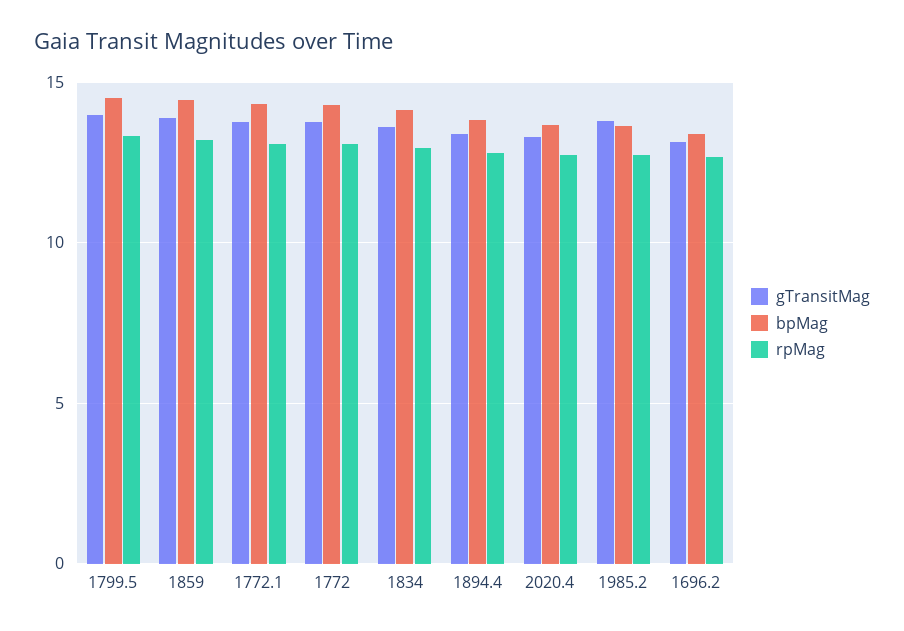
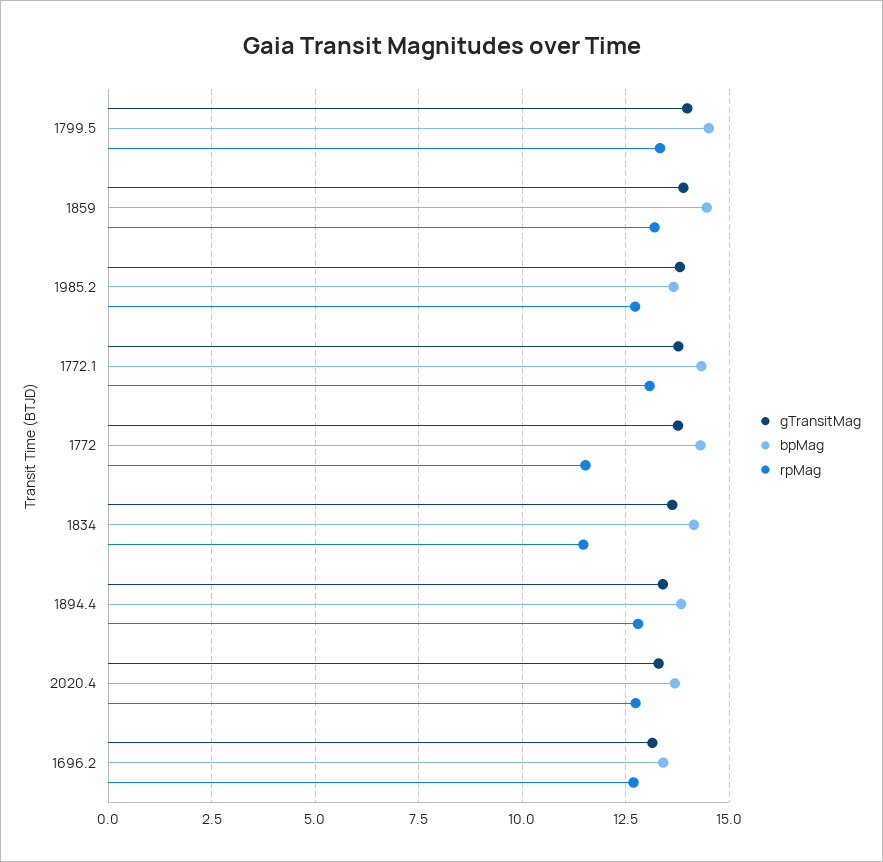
rpMag, 1772: 13 -> 11.5
rpMag, 1834: 13 -> 11.5

